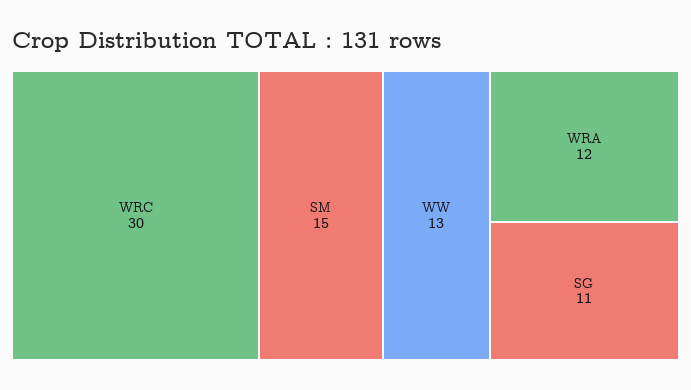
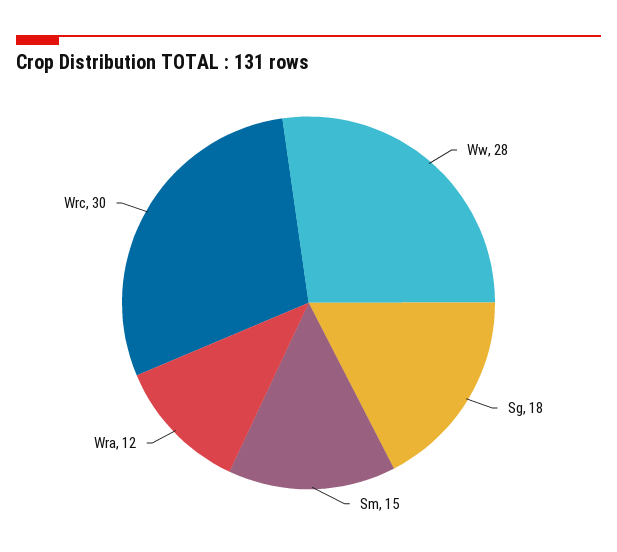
WW: 13 -> 28
SG: 11 -> 18

